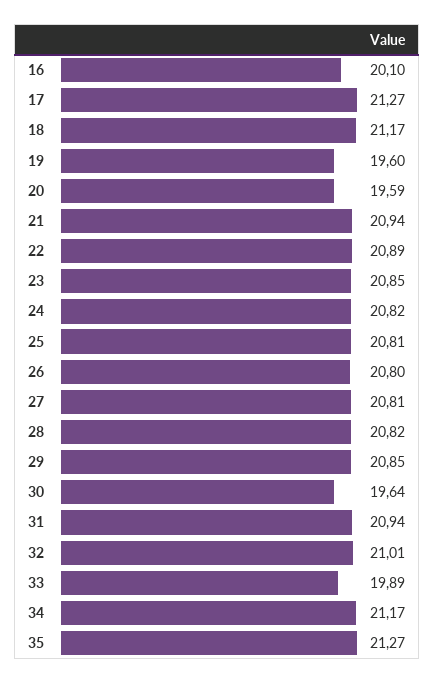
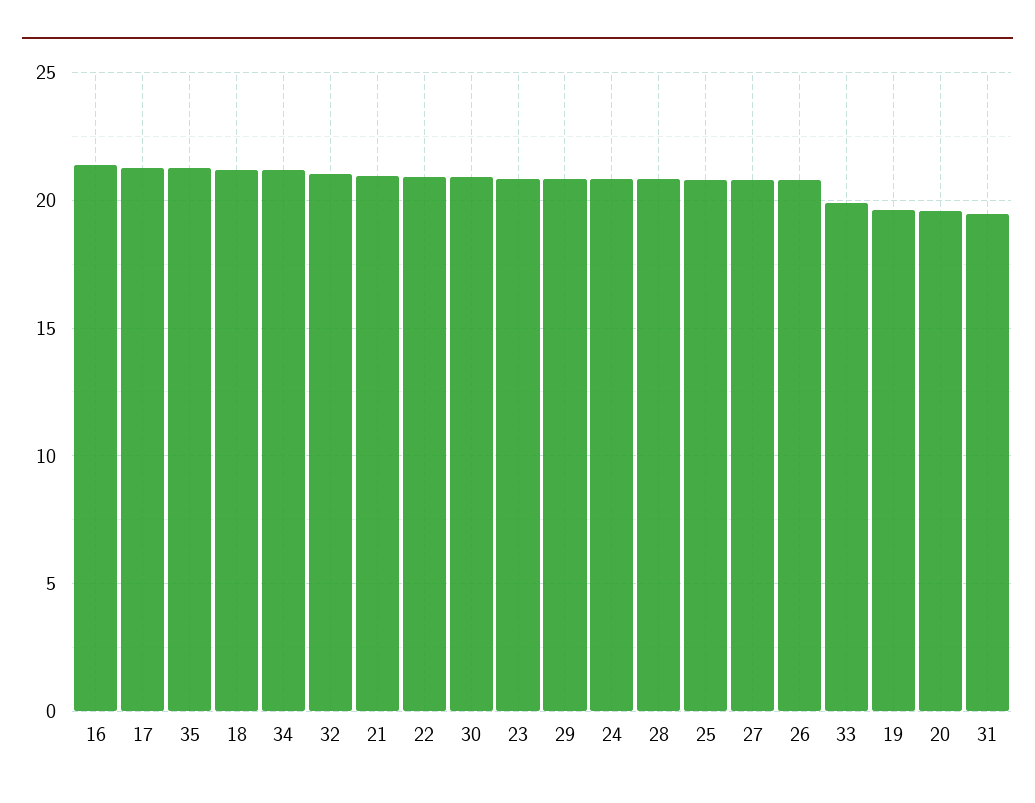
16: 20.1 -> 21.5
30: 19.64 -> 21
31: 20.94 -> 19.5

